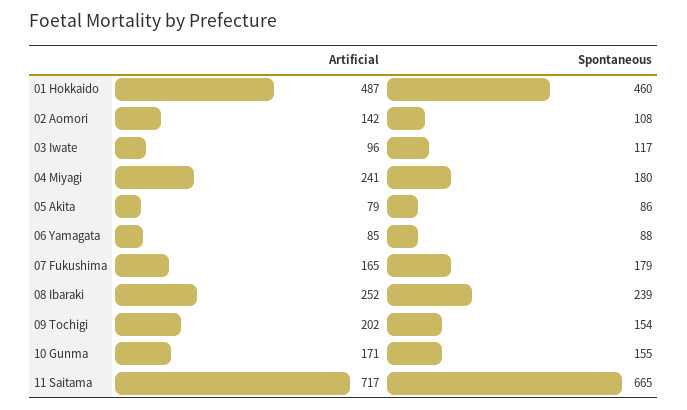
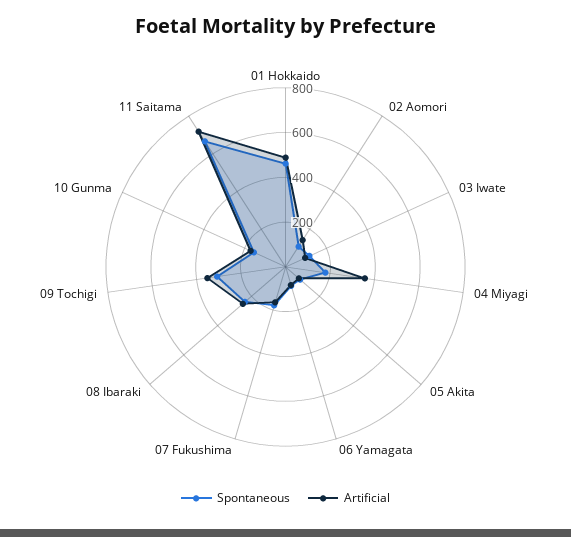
Artificial, 04 Miyagi: 241 -> 350
Artificial, 09 Tochigi: 202 -> 350
Spontaneous, 09 Tochigi: 154 -> 300

